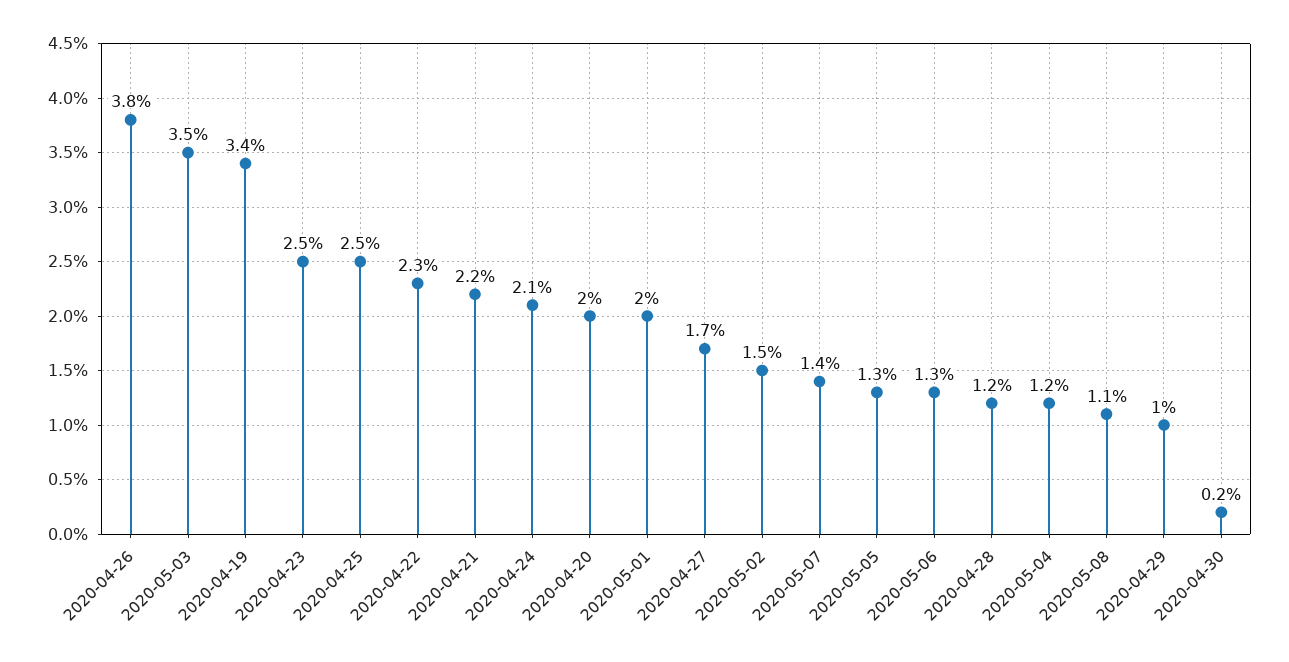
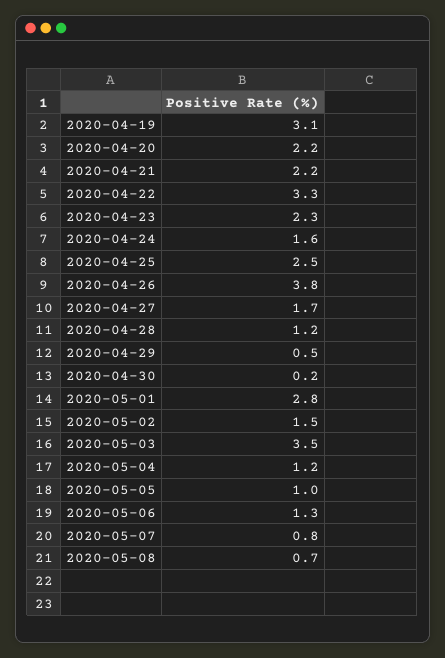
2020-04-19: 3.4 -> 3.1
2020-04-23: 2.5 -> 2.3
2020-04-22: 2.3 -> 3.3
2020-04-24: 2.1 -> 1.6
2020-04-20: 2 -> 2.2
2020-05-01: 2 -> 2.8
2020-05-07: 1.4 -> 0.8
2020-05-05: 1.3 -> 1
2020-05-08: 1.1 -> 0.7
2020-04-29: 1 -> 0.5

